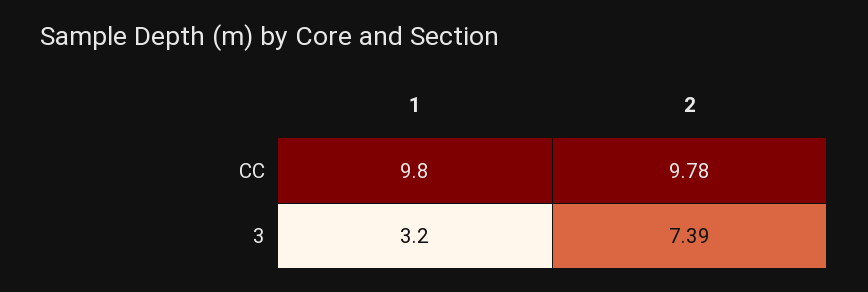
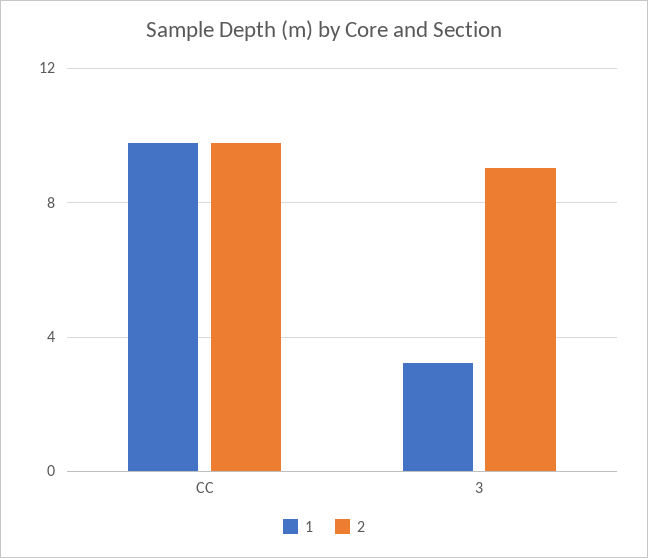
2, 3: 7.39 -> 9

